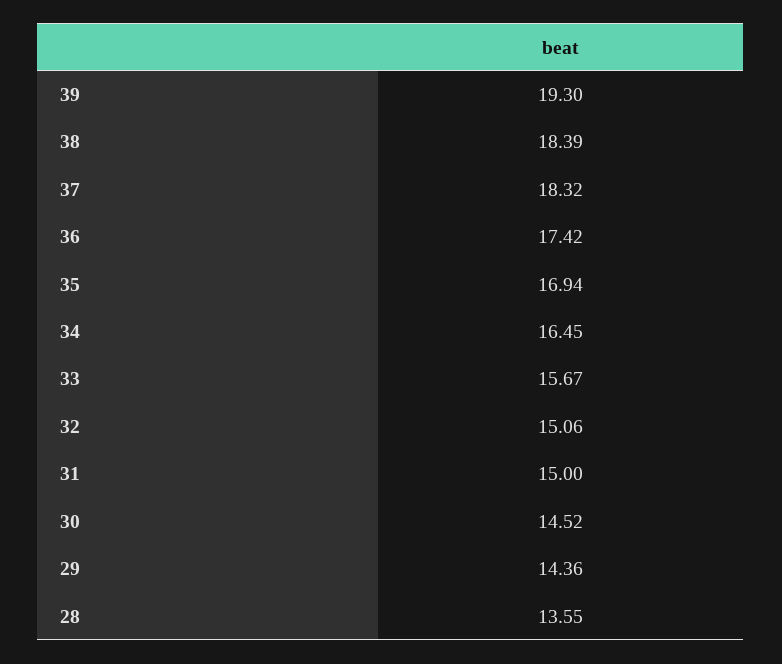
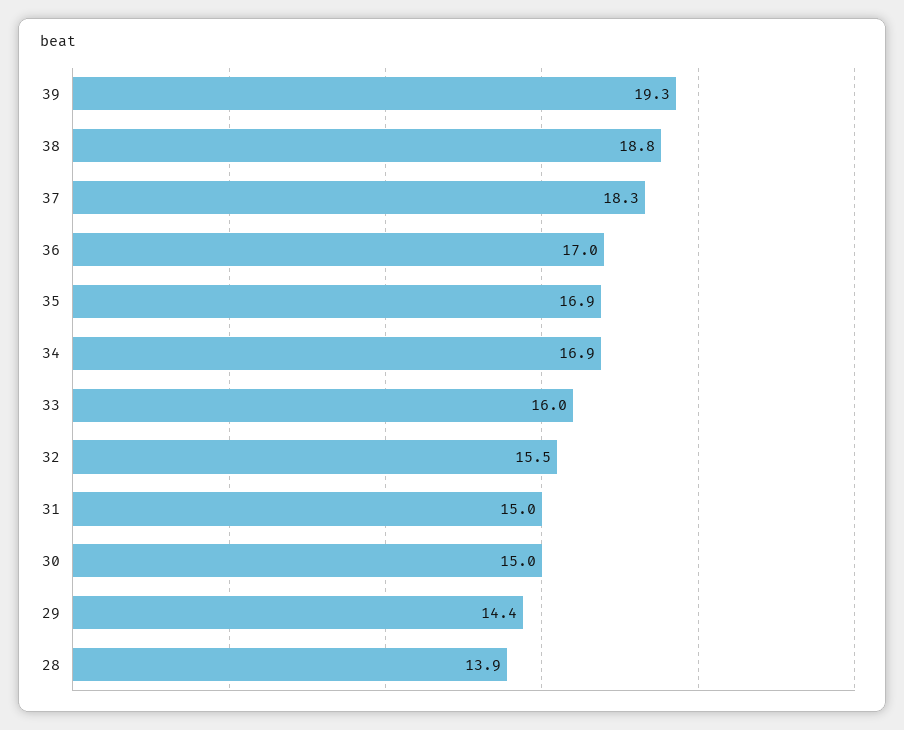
38: 18.39 -> 18.8
36: 17.42 -> 17
34: 16.45 -> 16.9
33: 15.67 -> 16
32: 15.06 -> 15.5
30: 14.52 -> 15
28: 13.55 -> 13.9

